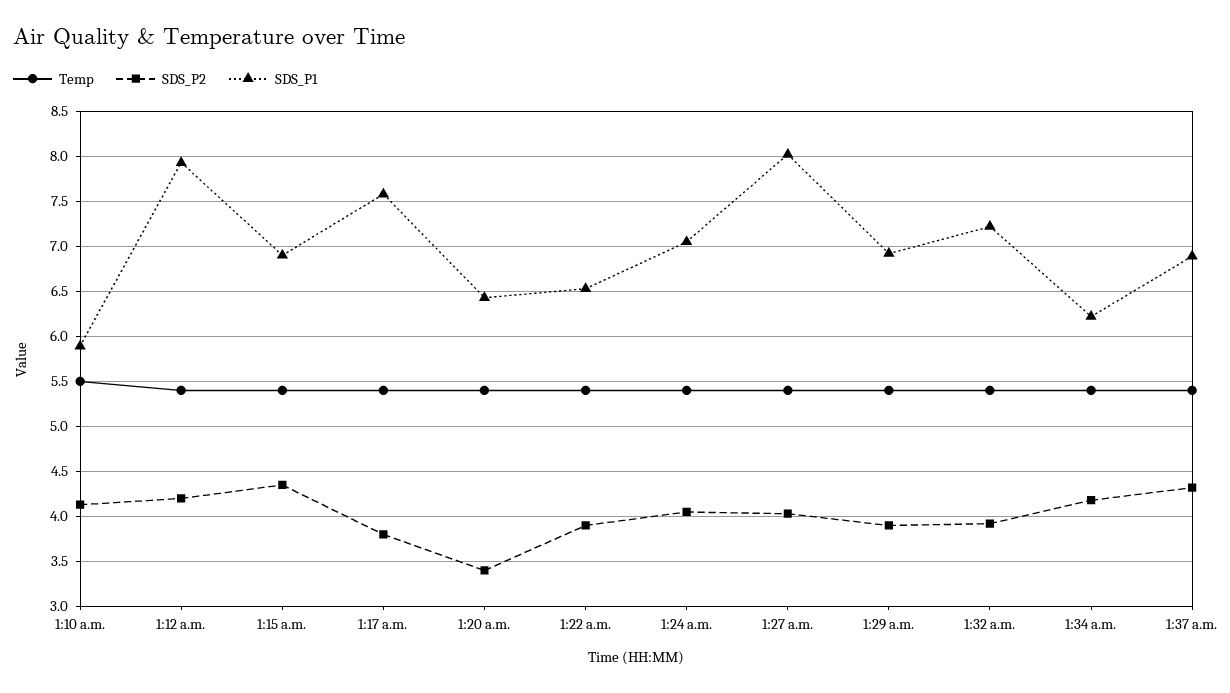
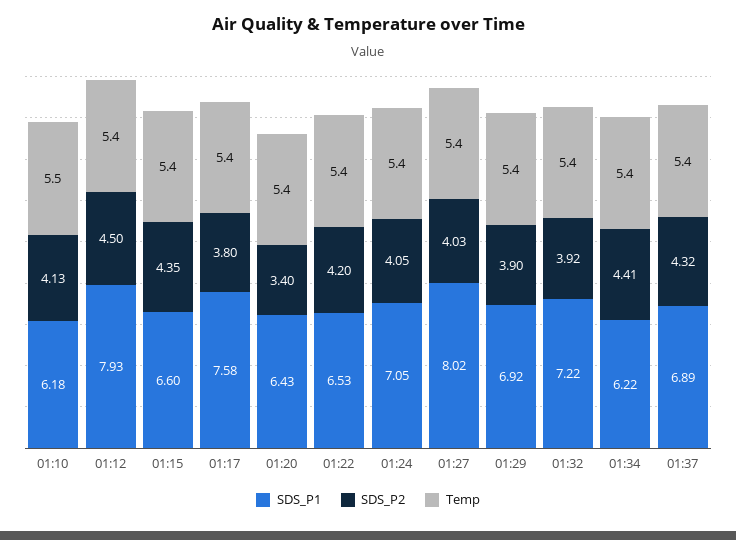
SDS_P1, 1:10 a.m.: 5.9 -> 6.18
SDS_P2, 1:12 a.m.: 4.2 -> 4.5
SDS_P1, 1:15 a.m.: 6.9 -> 6.6
SDS_P2, 1:22 a.m.: 3.9 -> 4.2
SDS_P2, 1:34 a.m.: 4.2 -> 4.41

